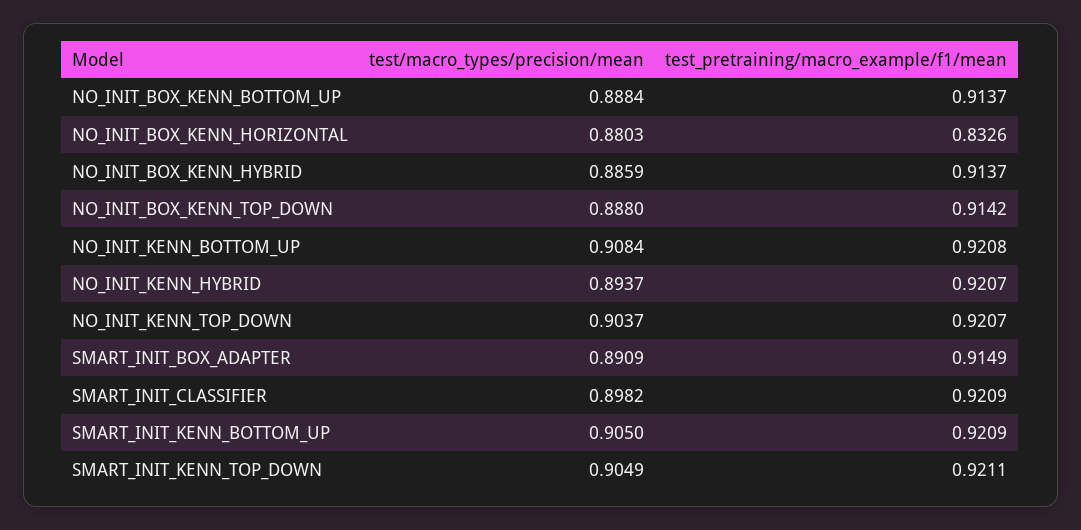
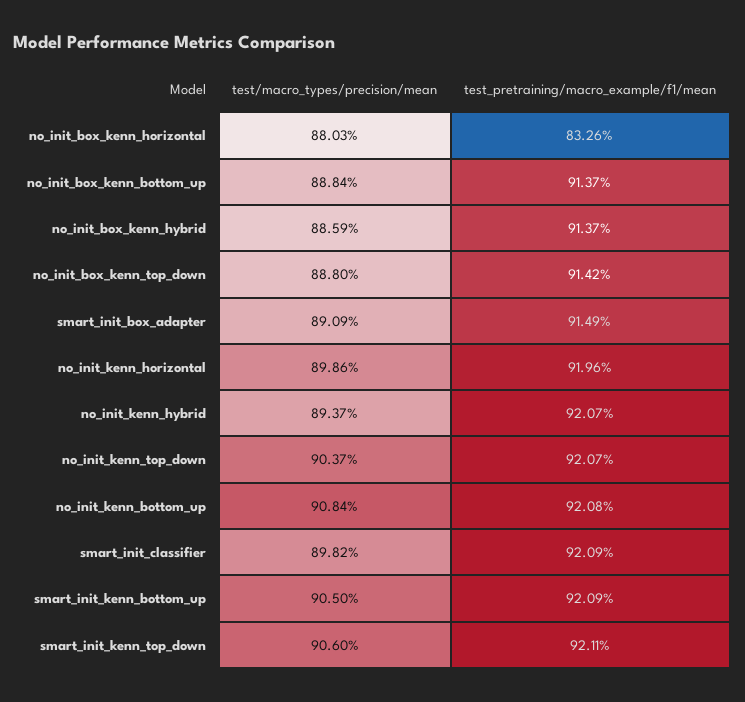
test/macro_types/precision/mean, SMART_INIT_KENN_TOP_DOWN: 0.9049 -> 0.906
test/macro_types/precision/mean, no_init_kenn_horizontal: none -> 0.8986
test_pretraining/macro_example/f1/mean, no_init_kenn_horizontal: none -> 0.9196

